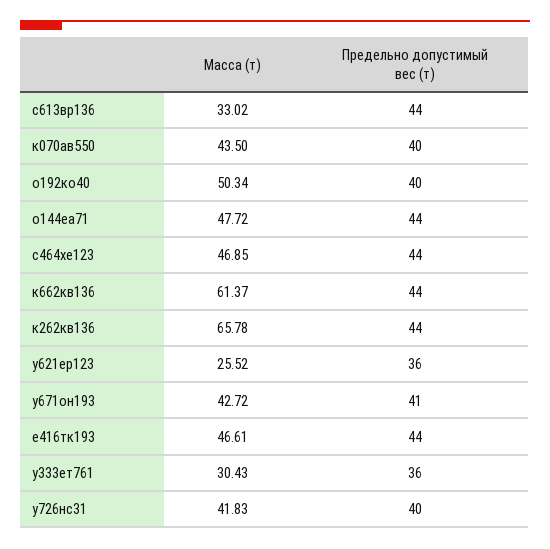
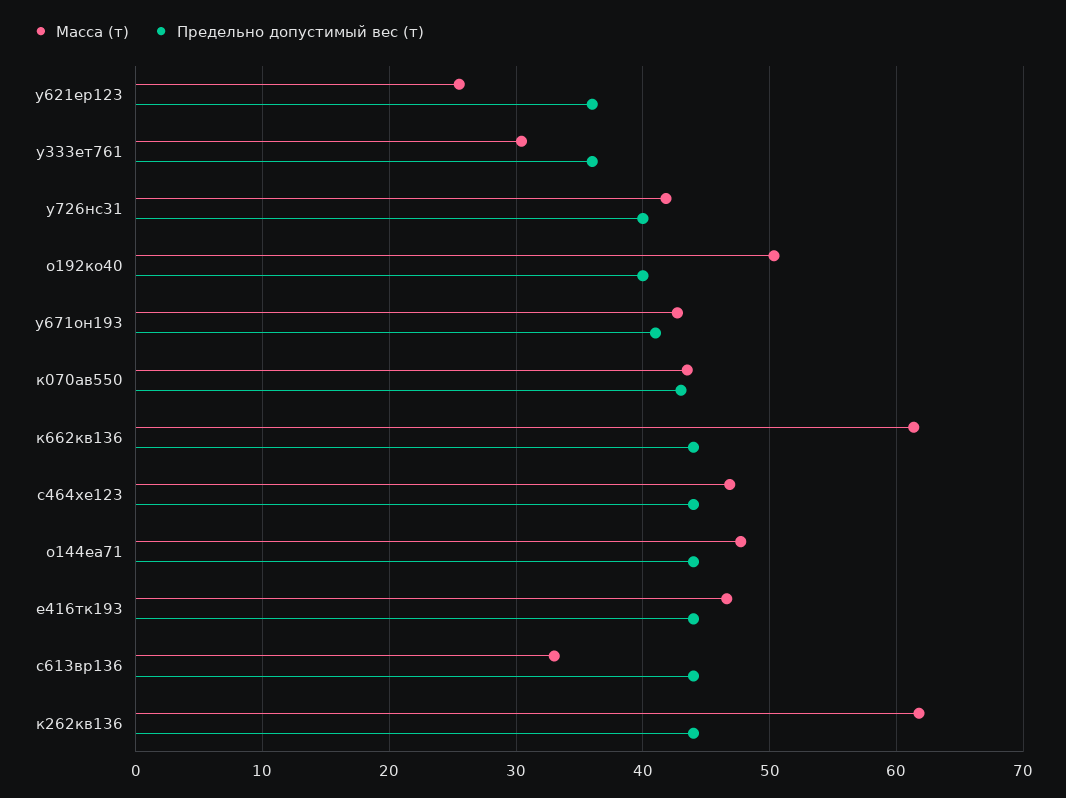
Предельно допустимый вес (т), к070ав550: 40 -> 43
Масса (т), к262кв136: 65.78 -> 62

